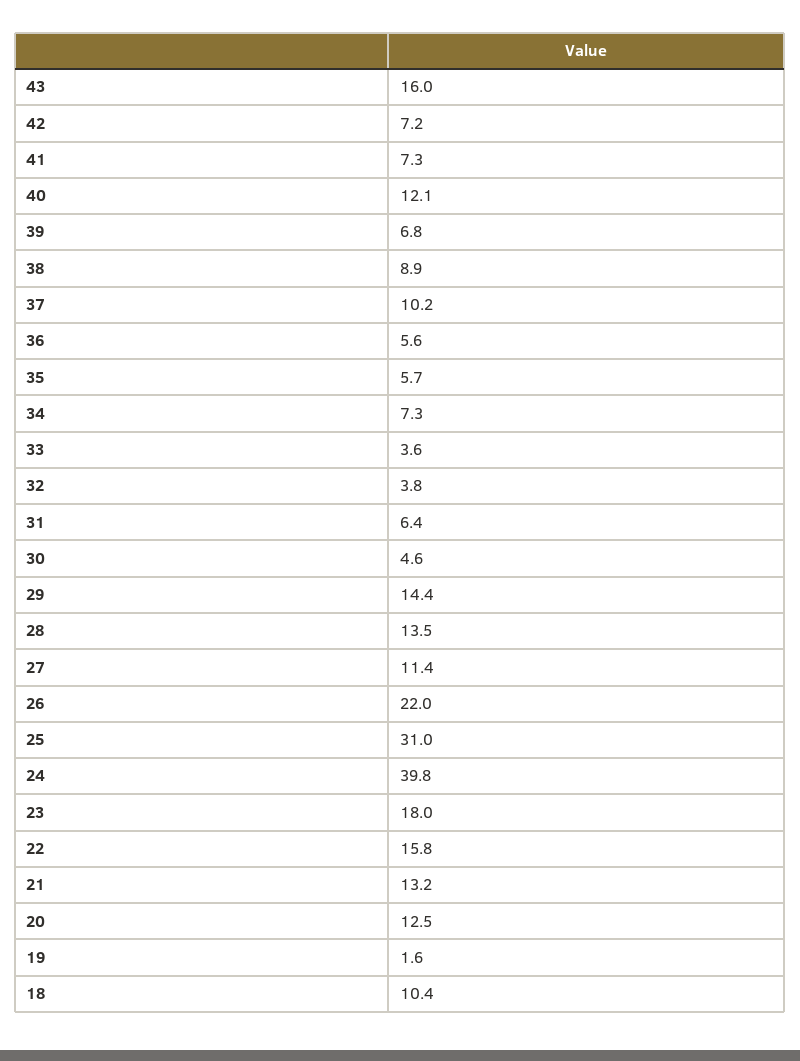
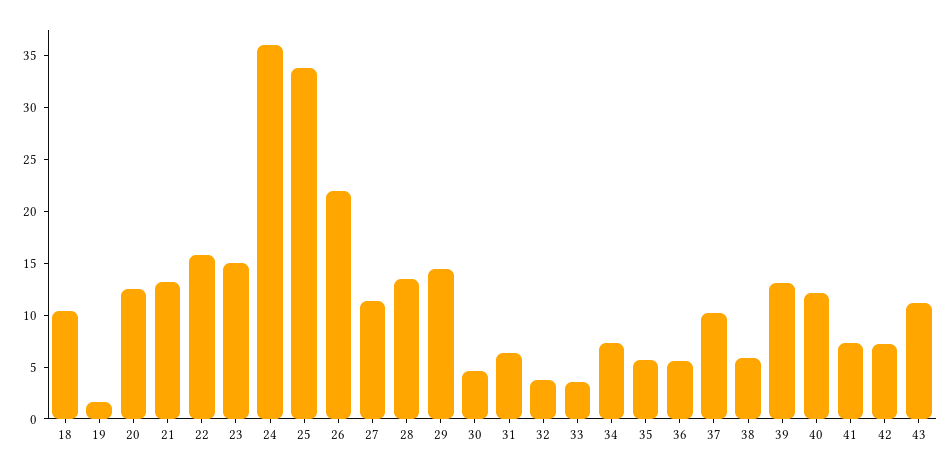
43: 16 -> 11
39: 6.8 -> 13
38: 8.9 -> 6
25: 31 -> 34
24: 39.8 -> 36
23: 18 -> 15

